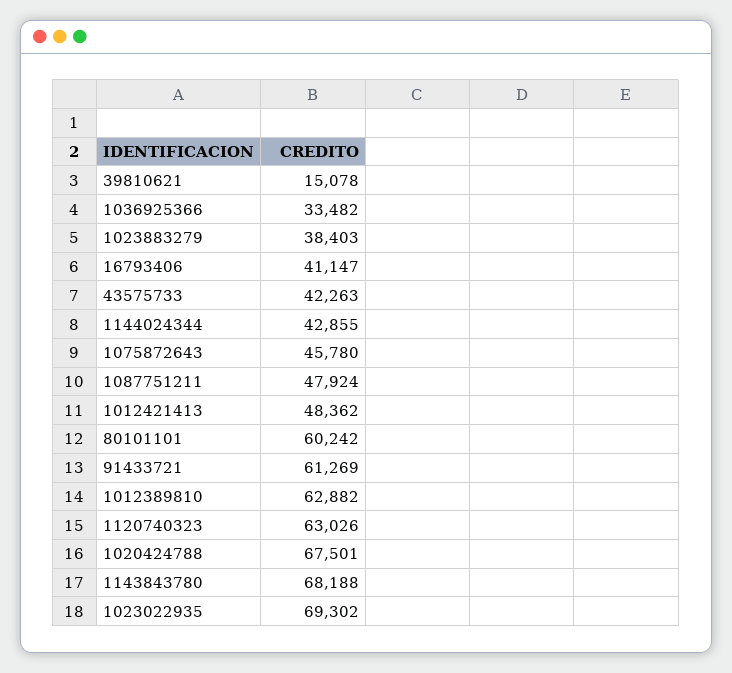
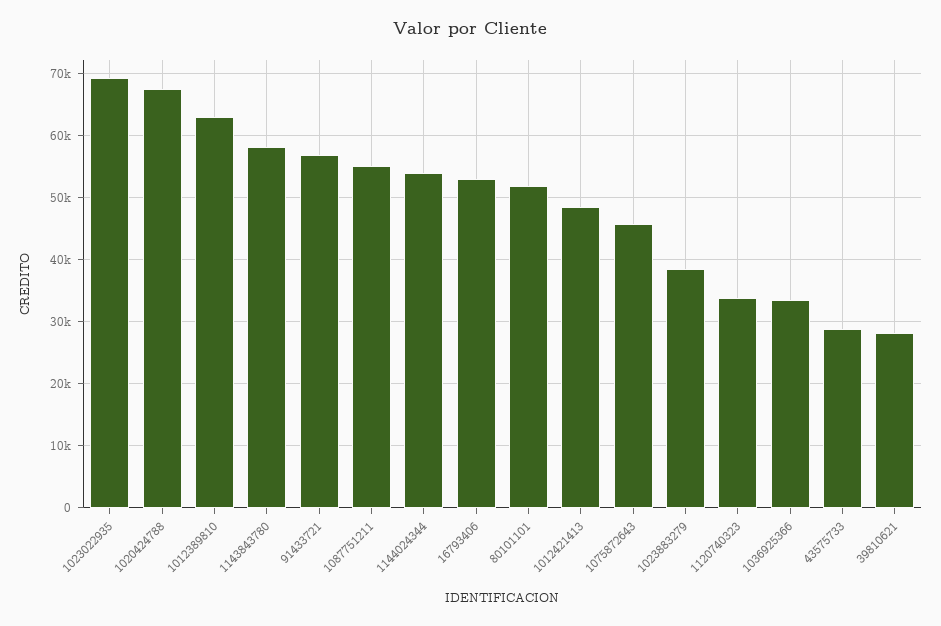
39810621: 15078 -> 28000
16793406: 41147 -> 53000
43575733: 42263 -> 29000
1144024344: 42855 -> 54000
1087751211: 47924 -> 55000
80101101: 60242 -> 52000
91433721: 61269 -> 57000
1120740323: 63026 -> 34000
1143843780: 68188 -> 58000

